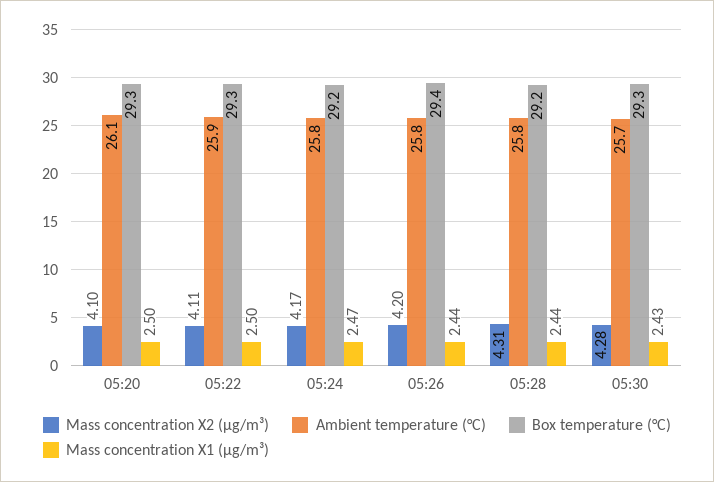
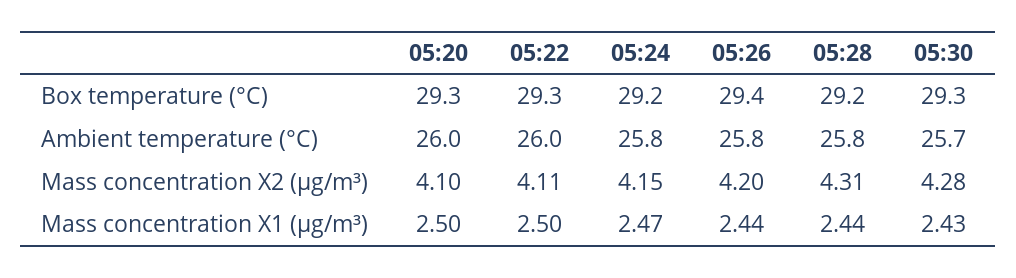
Ambient temperature (°C), 05:20: 26.1 -> 26
Ambient temperature (°C), 05:22: 25.9 -> 26
Mass concentration X2 (μg/m³), 05:24: 4.17 -> 4.15

